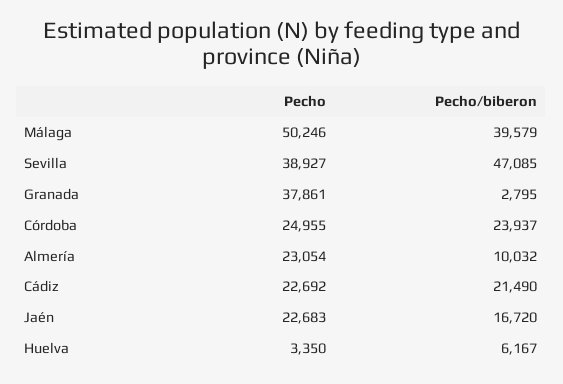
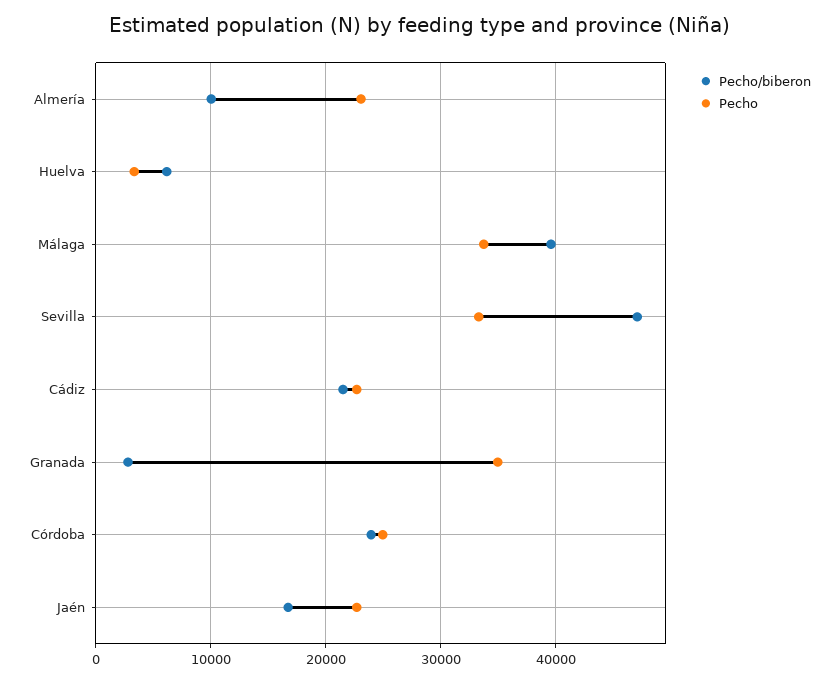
Pecho, Málaga: 50246 -> 34000
Pecho, Sevilla: 38927 -> 33000
Pecho, Granada: 37861 -> 35000

